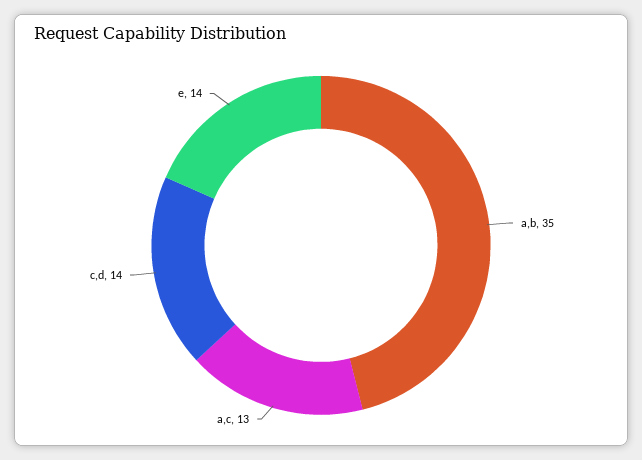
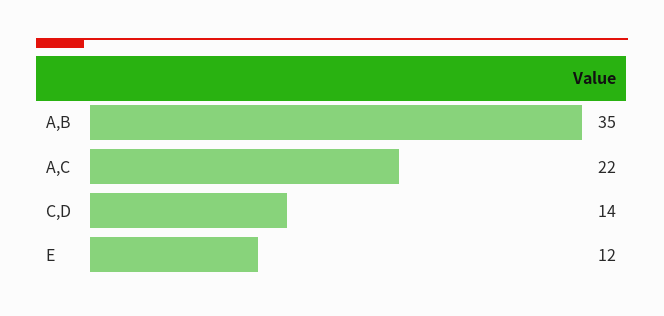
a,c: 13 -> 22
e: 14 -> 12

